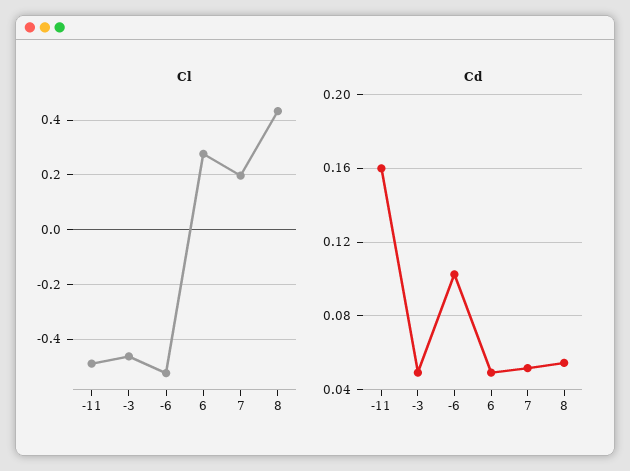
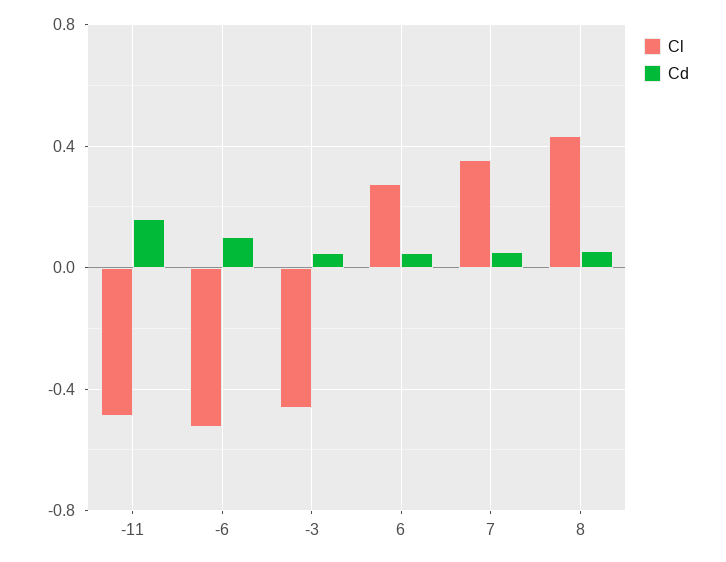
Cl, 7: 0.2 -> 0.35

